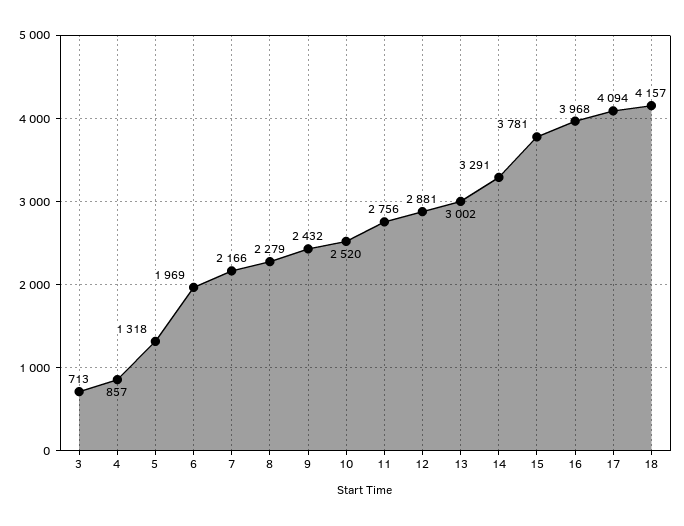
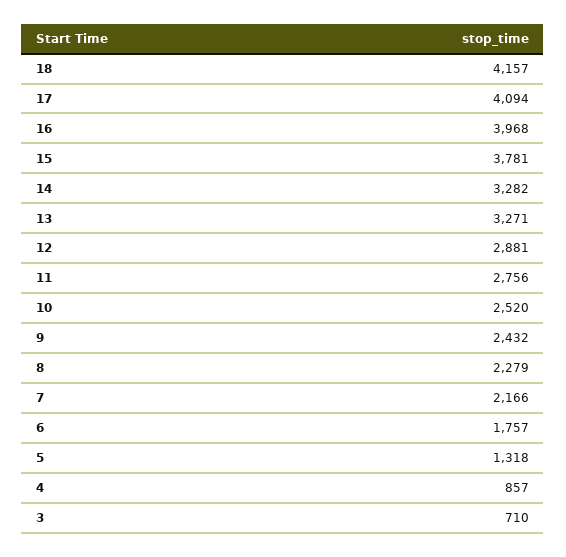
3: 713 -> 710
6: 1969 -> 1757
13: 3002 -> 3271
14: 3291 -> 3282

